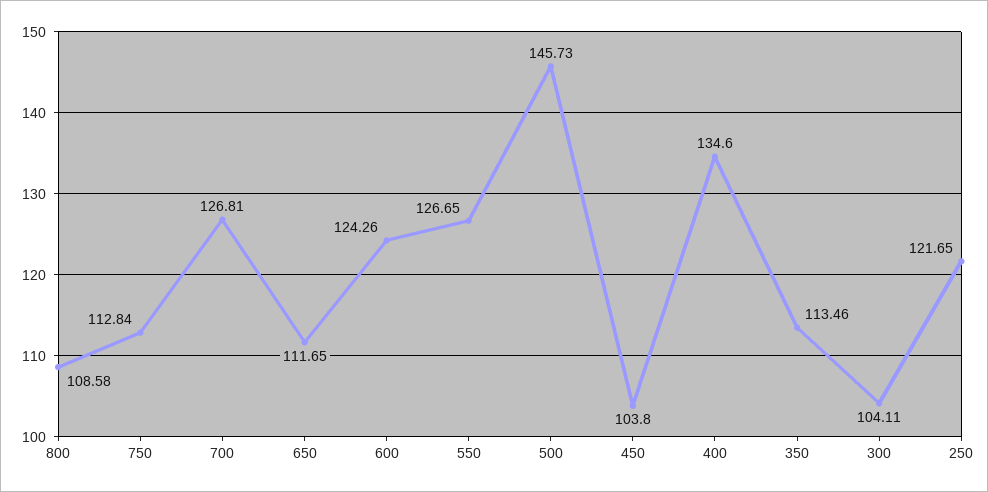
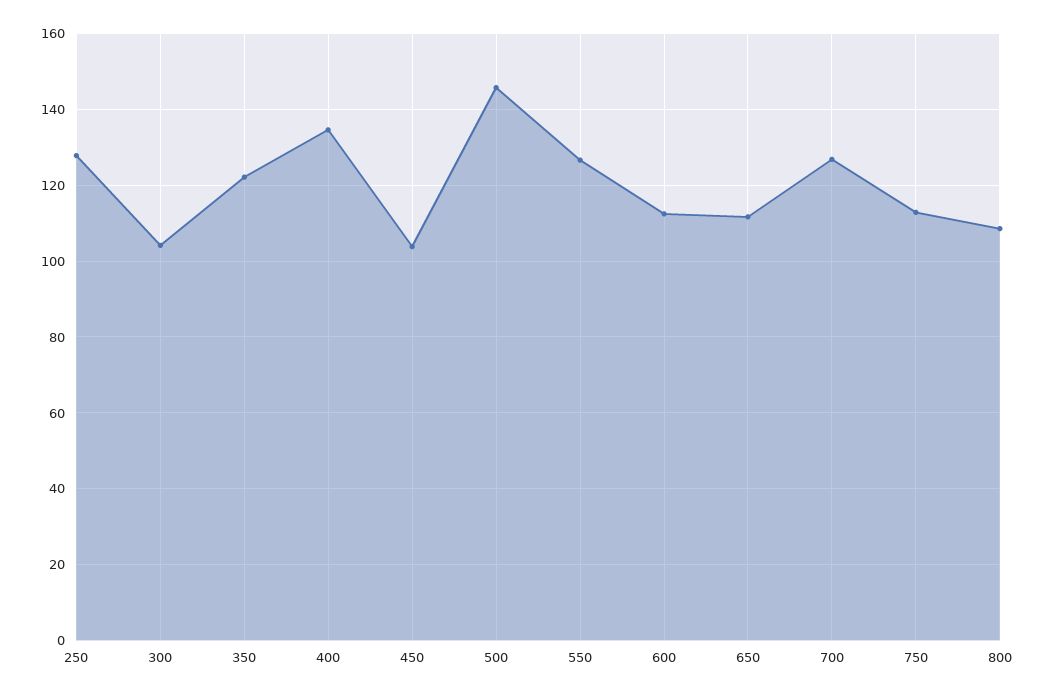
600: 124.26 -> 112
350: 113.46 -> 122
250: 121.65 -> 128

